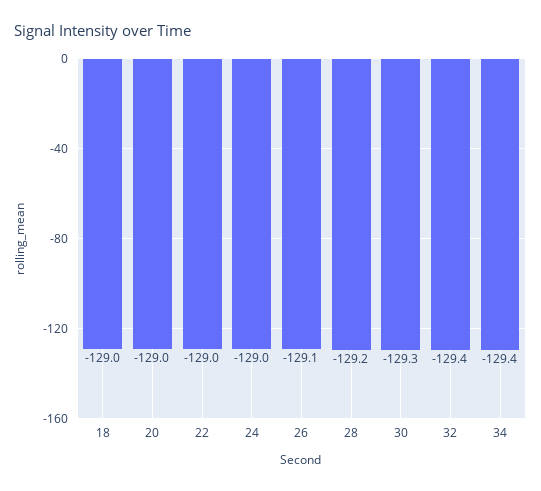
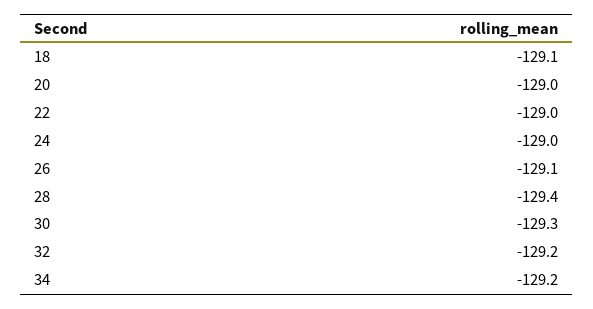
18: -129 -> -129.1
28: -129.2 -> -129.4
32: -129.4 -> -129.2
34: -129.4 -> -129.2

